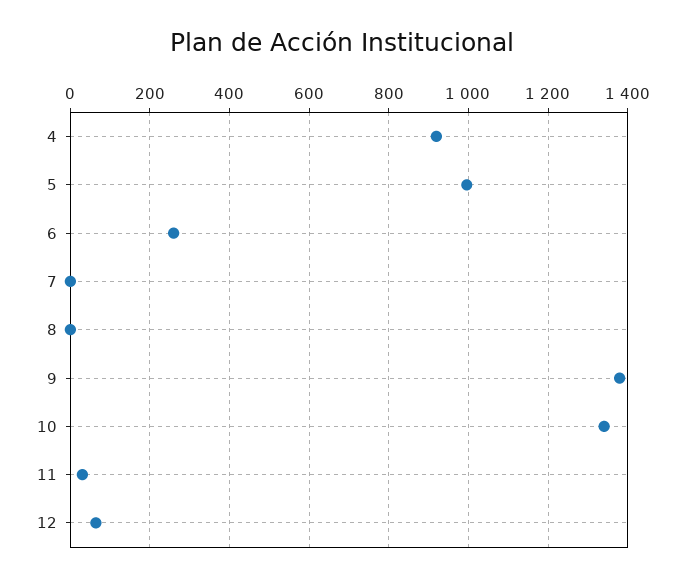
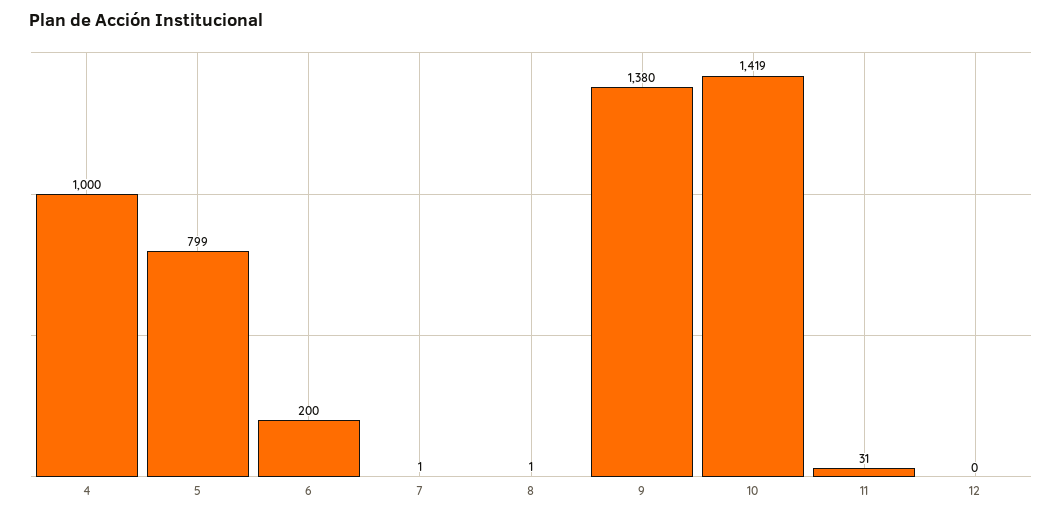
4: 920 -> 1000
5: 1000 -> 799
6: 260 -> 200
10: 1340 -> 1419
12: 60 -> 0

